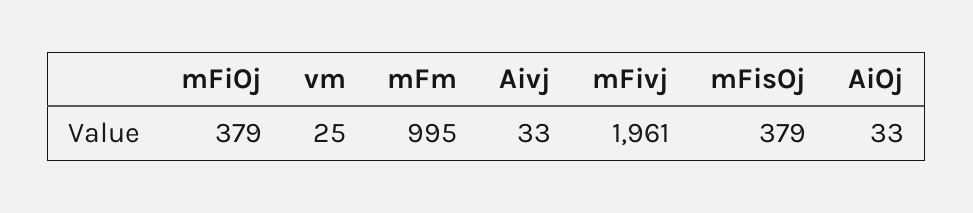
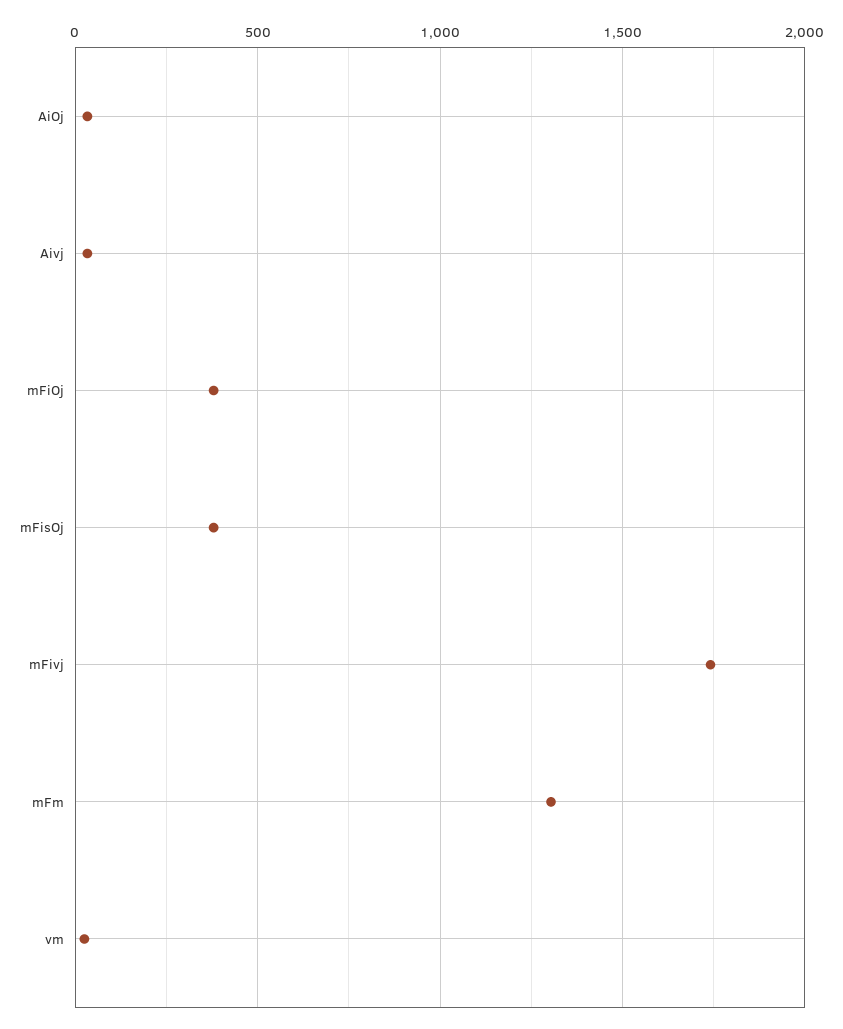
mFm: 995 -> 1300
mFivj: 1961 -> 1750

